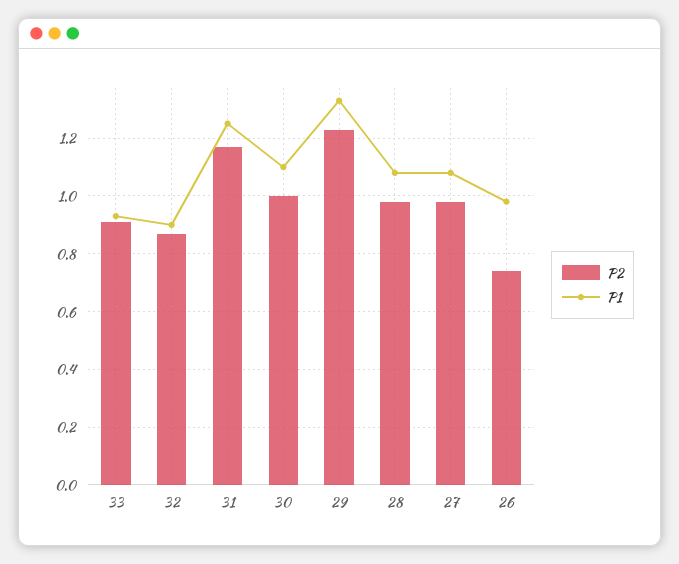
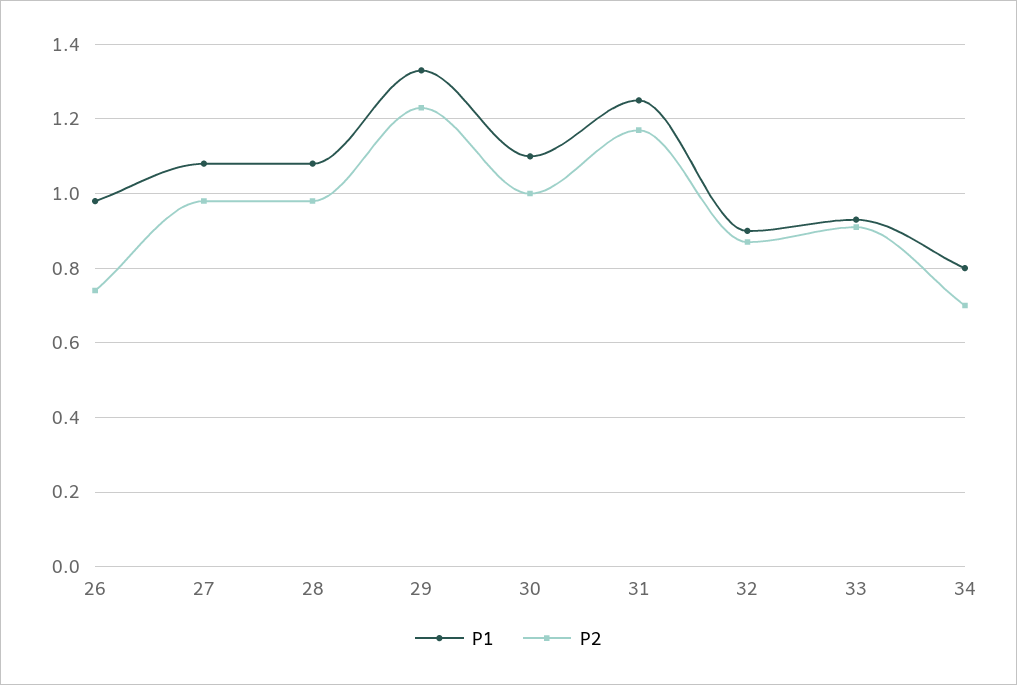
P1, 34: none -> 0.8
P2, 34: none -> 0.7

